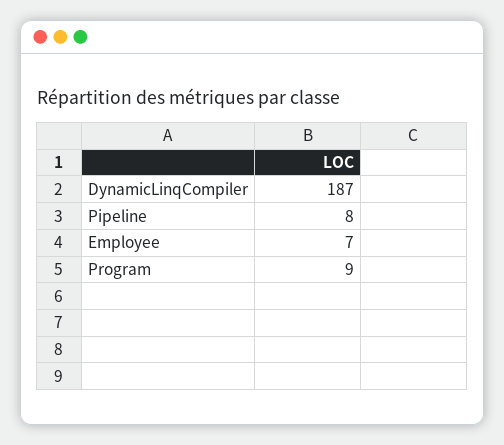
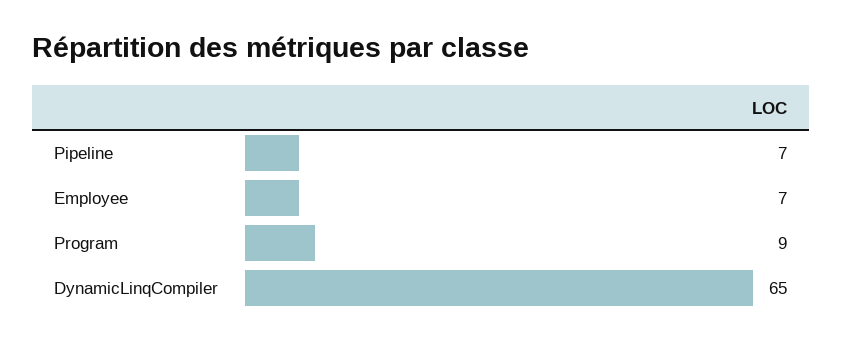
DynamicLinqCompiler: 187 -> 65
Pipeline: 8 -> 7

